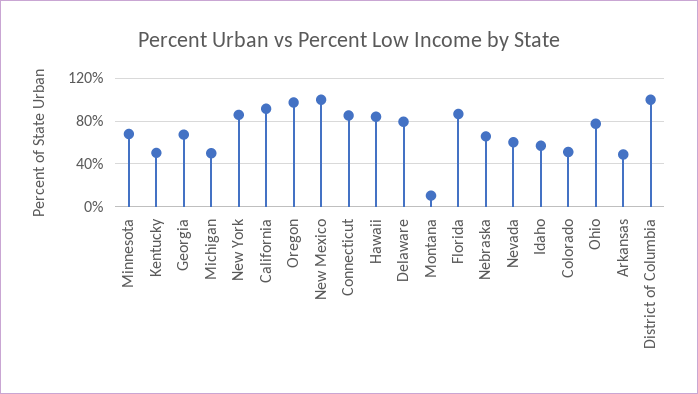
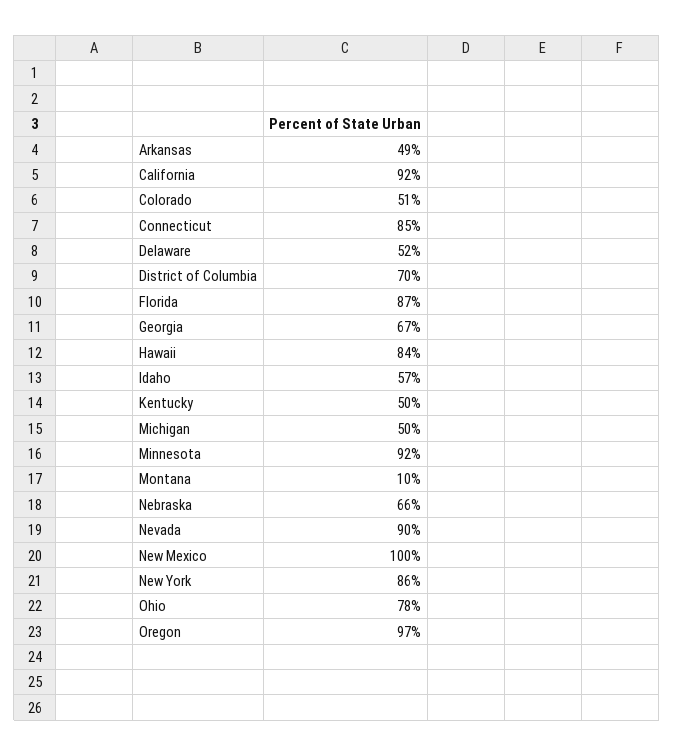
Minnesota: 70 -> 92
Delaware: 80 -> 52
Nevada: 60 -> 90
District of Columbia: 100 -> 70

